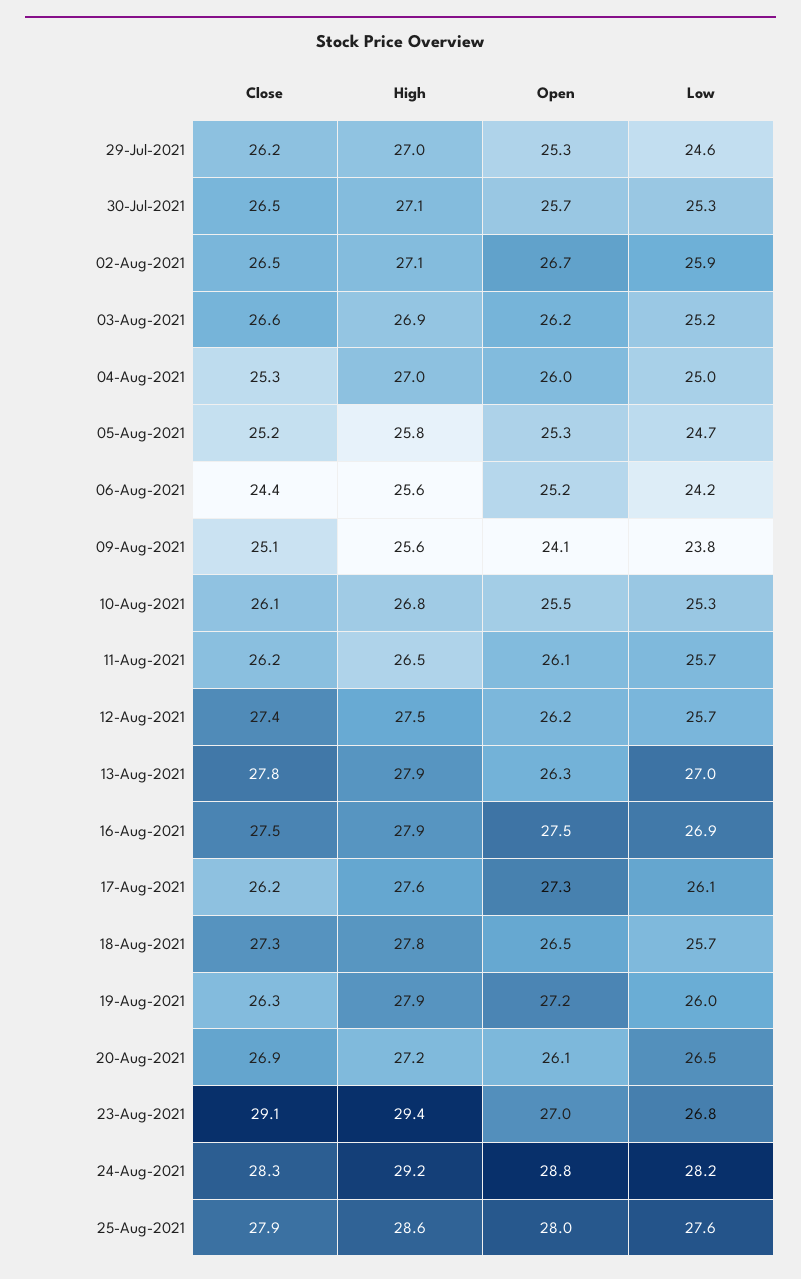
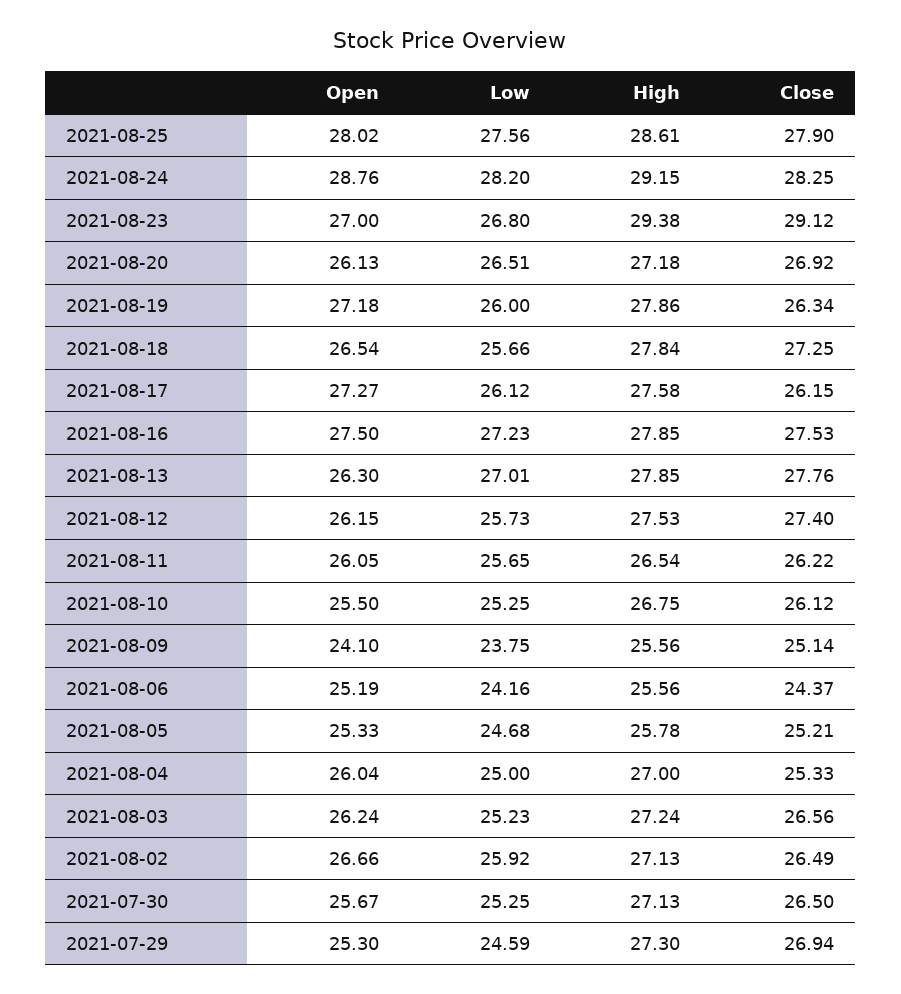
Close, 29-Jul-2021: 26.2 -> 26.94
High, 29-Jul-2021: 27 -> 27.3
High, 03-Aug-2021: 26.9 -> 27.24
Low, 16-Aug-2021: 26.9 -> 27.23

